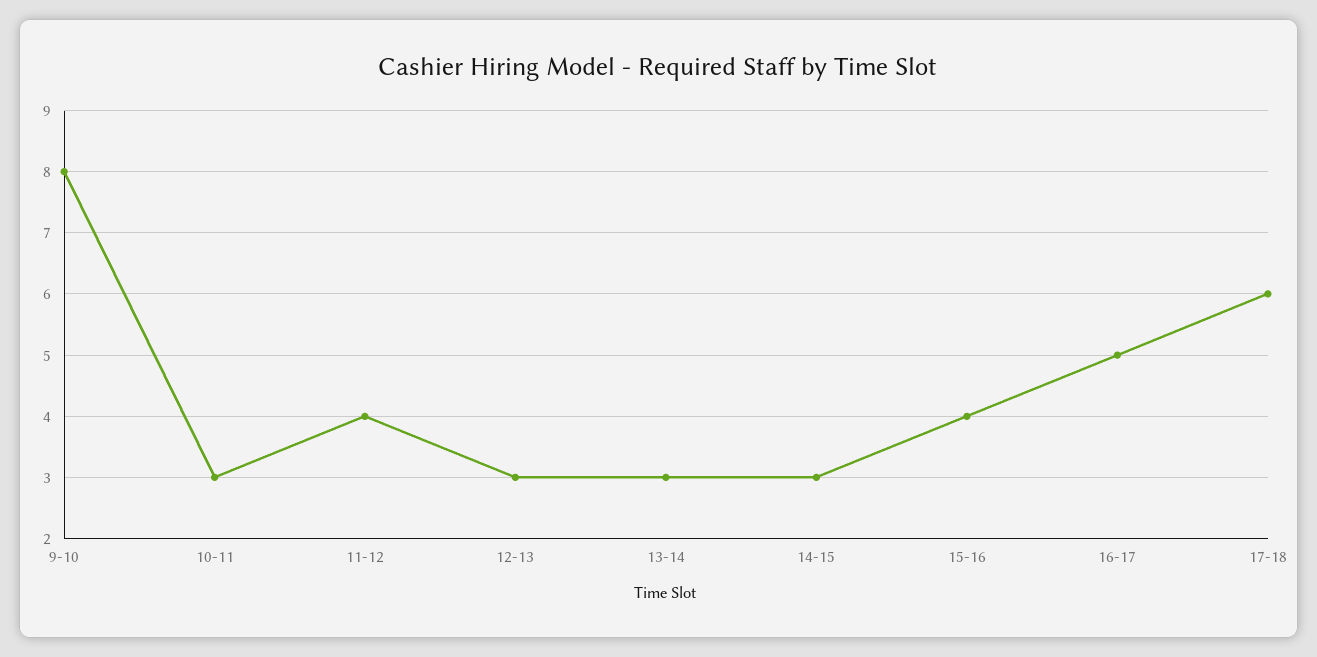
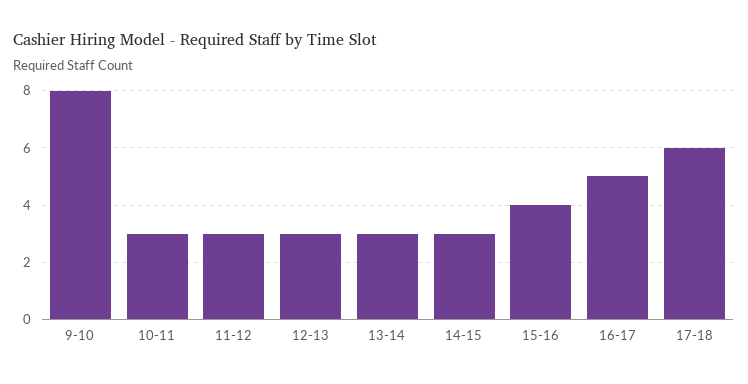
11-12: 4 -> 3

